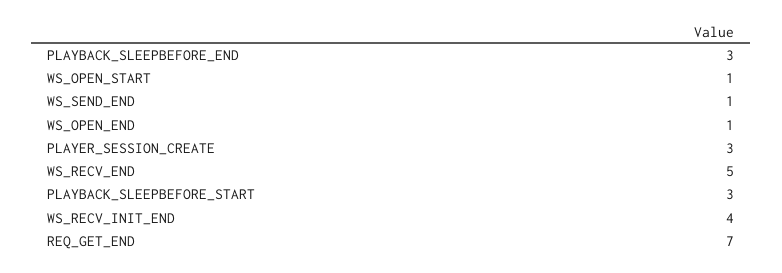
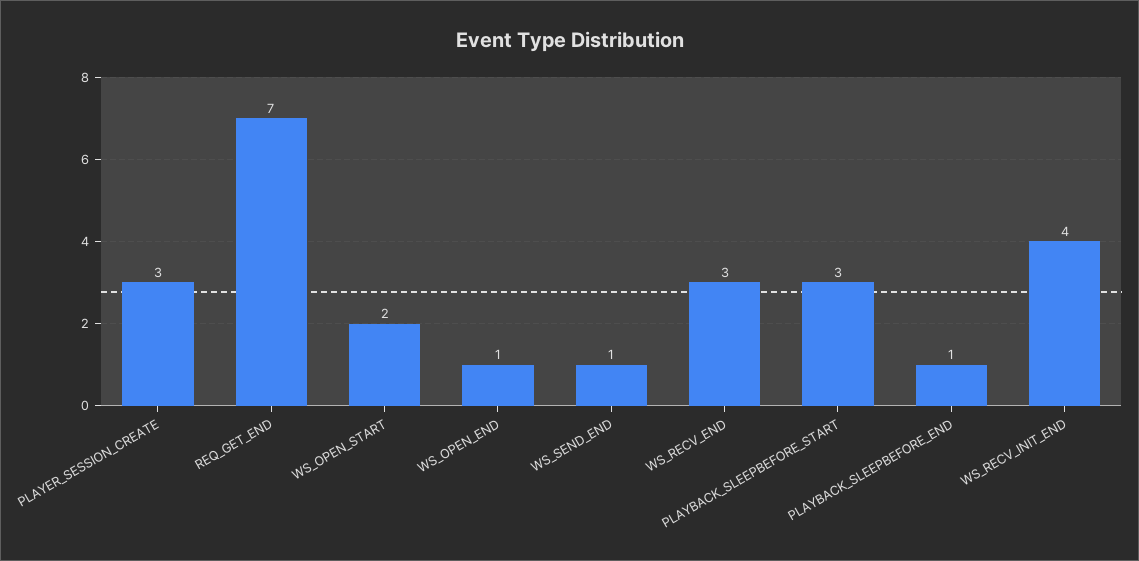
PLAYBACK_SLEEPBEFORE_END: 3 -> 1
WS_OPEN_START: 1 -> 2
WS_RECV_END: 5 -> 3

